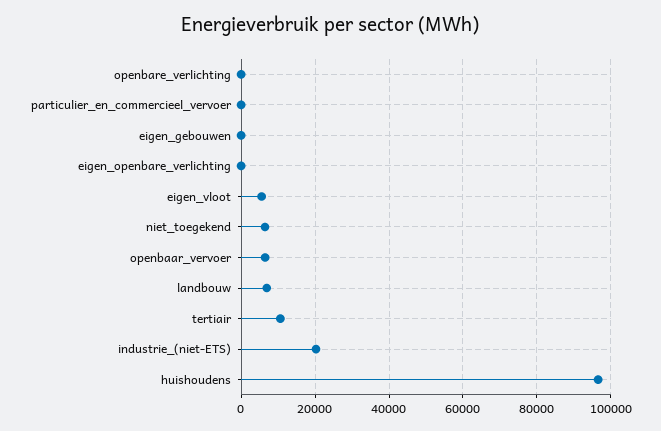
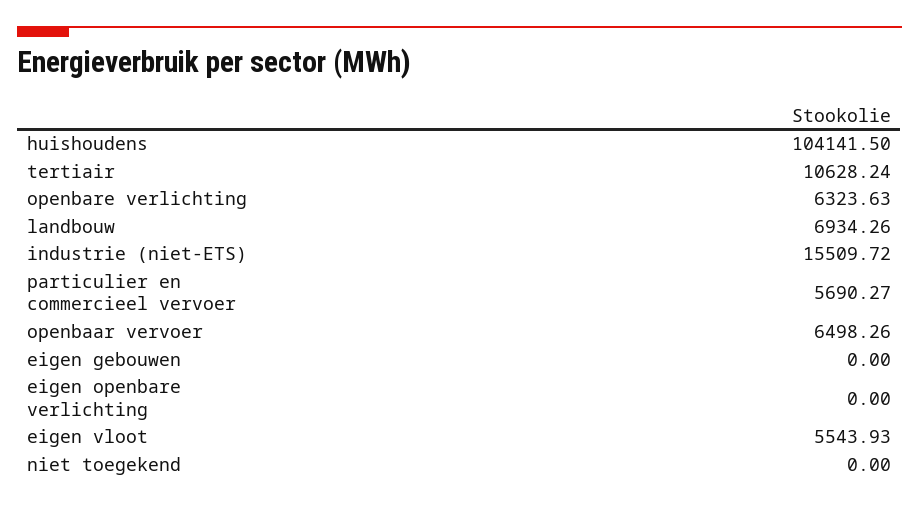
openbare_verlichting: 0 -> 6323.63
particulier_en_commercieel_vervoer: 0 -> 5690.27
niet_toegekend: 6000 -> 0
industrie_(niet-ETS): 20000 -> 15509.72
huishoudens: 96000 -> 104141.5

